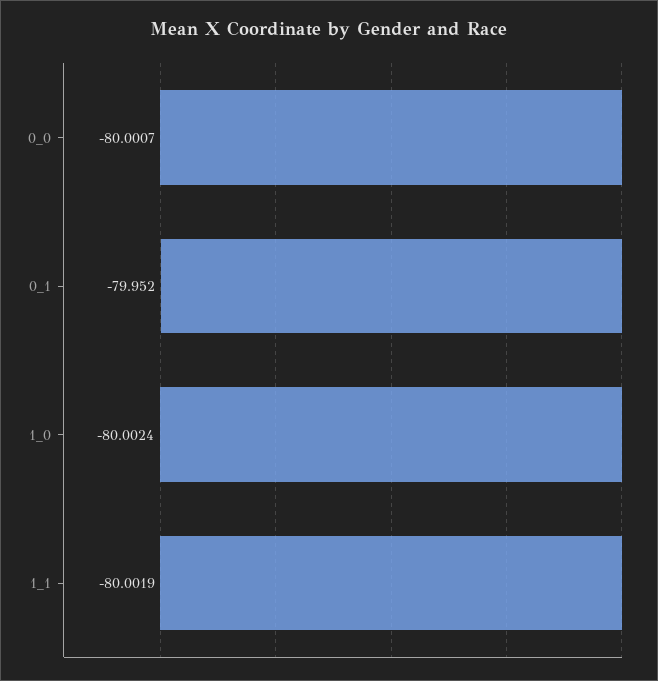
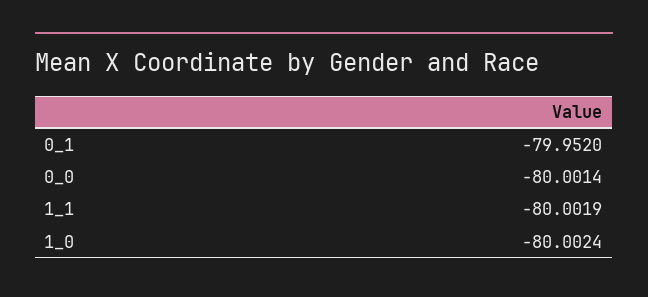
0_0: -80.0007 -> -80.0014

